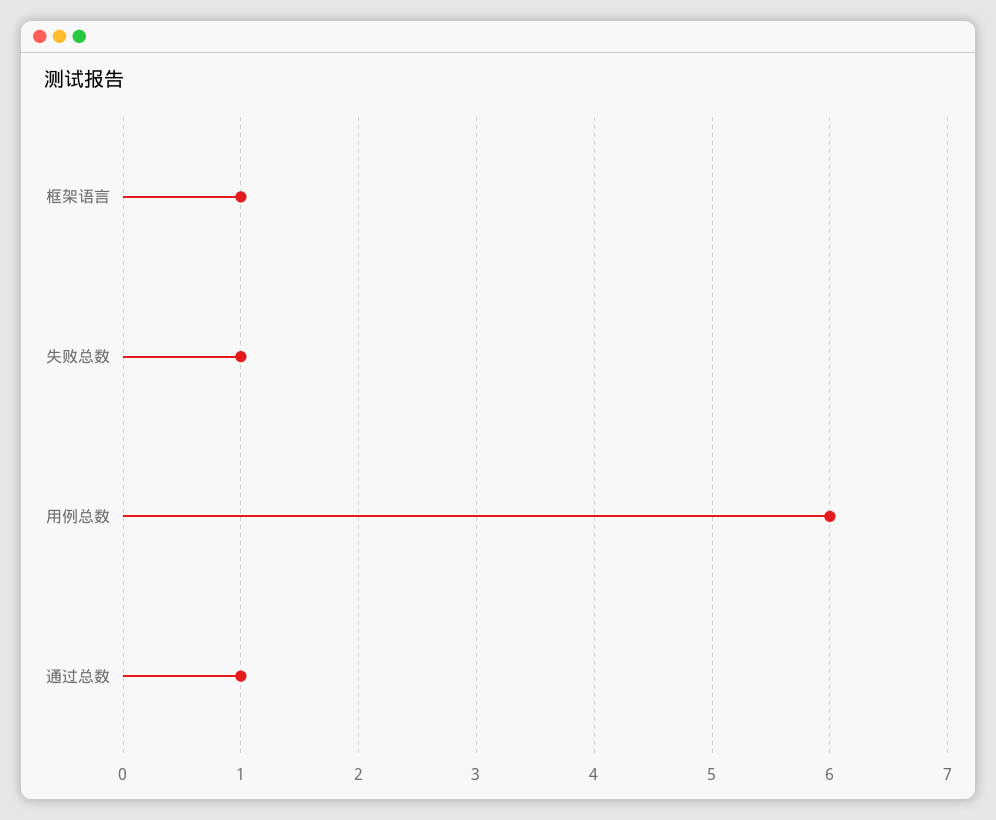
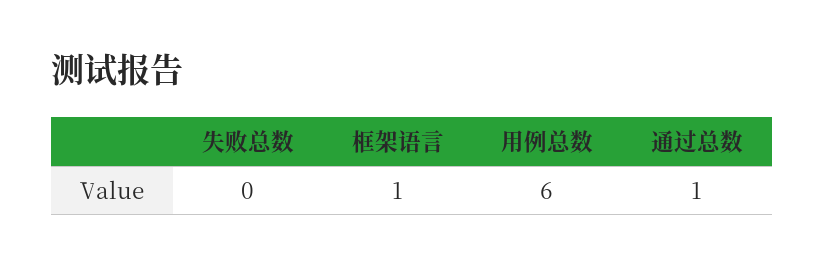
失败总数: 1 -> 0

